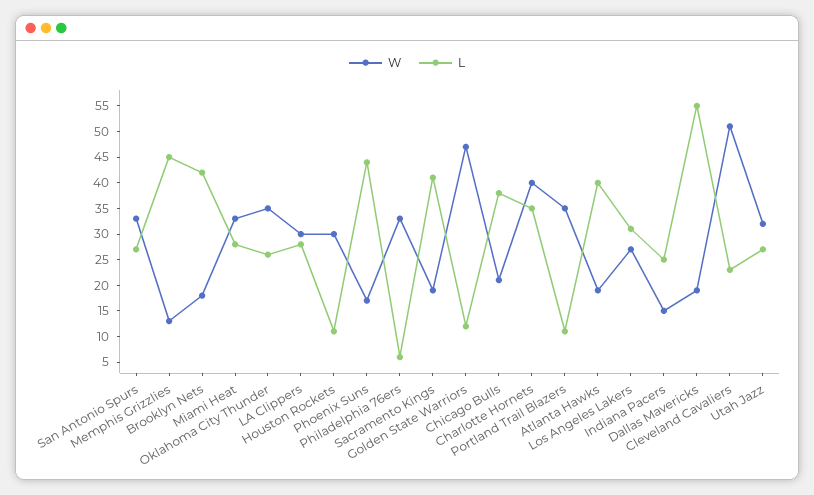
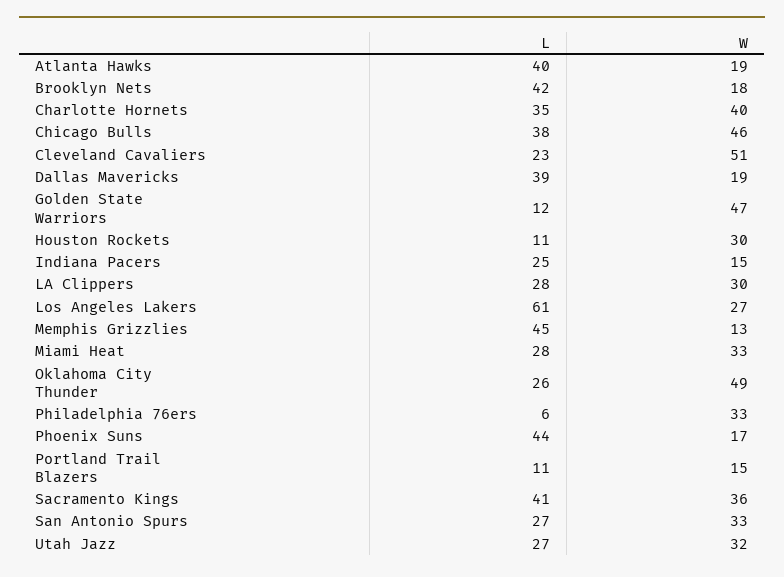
W, Oklahoma City Thunder: 35 -> 49
W, Sacramento Kings: 20 -> 36
W, Chicago Bulls: 20 -> 46
W, Portland Trail Blazers: 35 -> 15
L, Los Angeles Lakers: 30 -> 61
L, Dallas Mavericks: 55 -> 39

